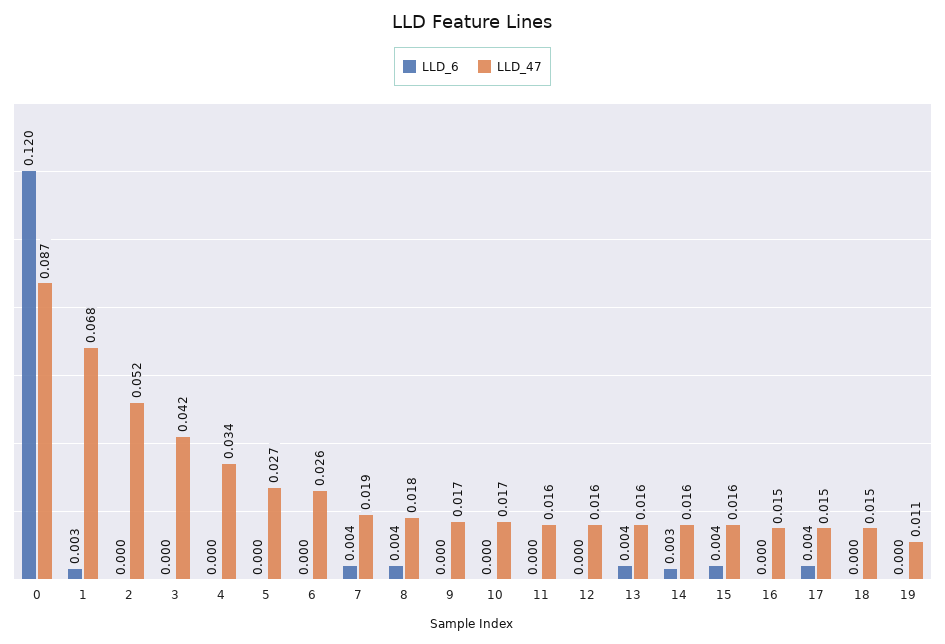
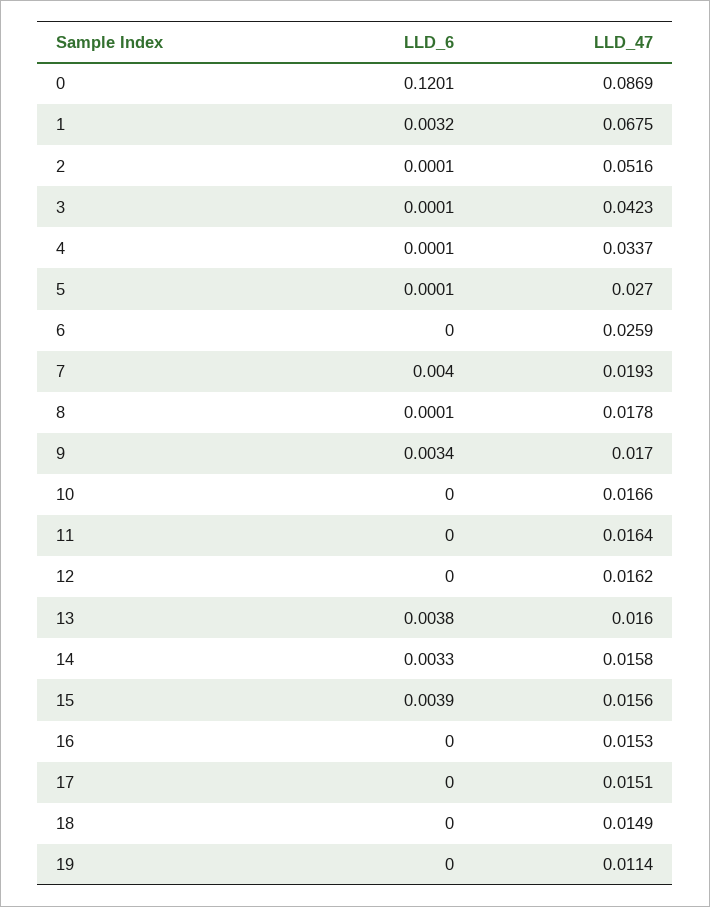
LLD_6, 8: 0.004 -> 0.0001
LLD_6, 9: 0 -> 0.0034
LLD_6, 17: 0.004 -> 0

